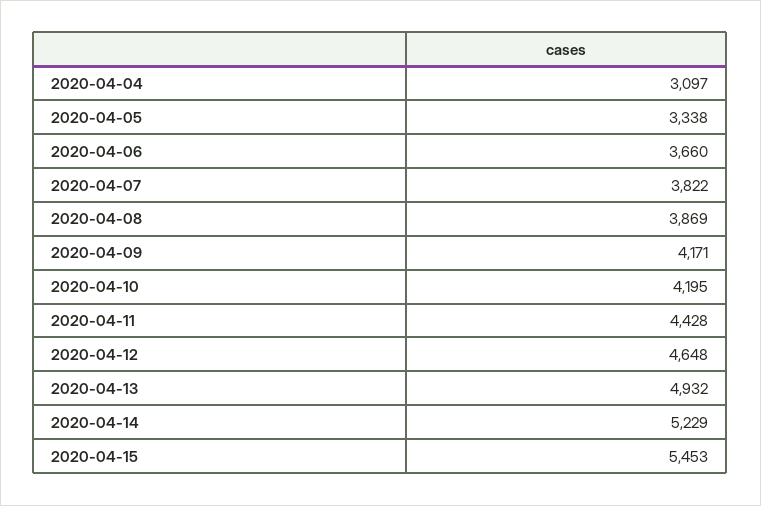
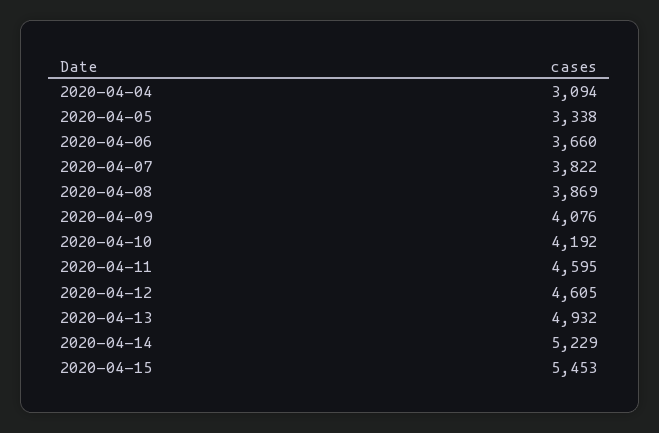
2020-04-04: 3097 -> 3094
2020-04-09: 4171 -> 4076
2020-04-10: 4195 -> 4192
2020-04-11: 4428 -> 4595
2020-04-12: 4648 -> 4605

